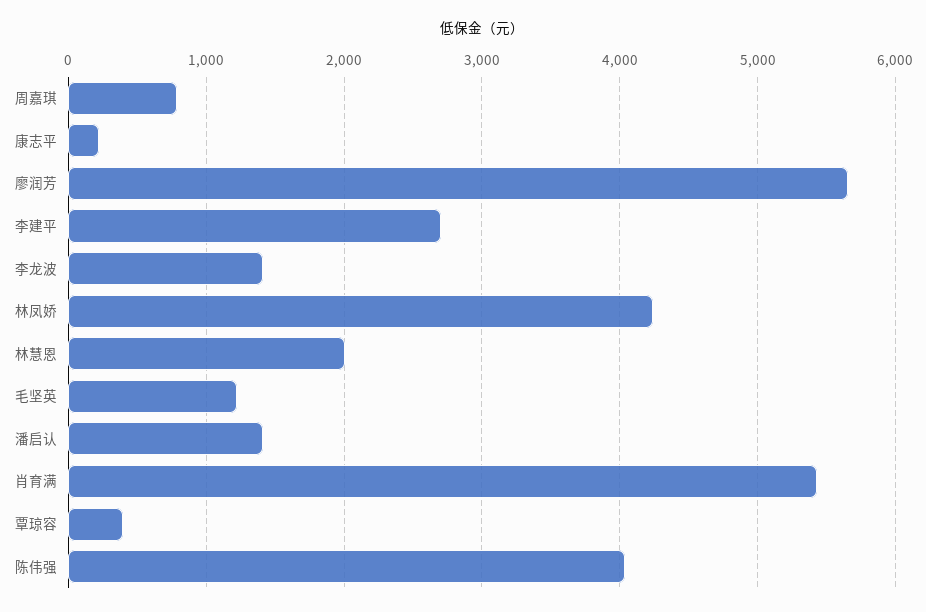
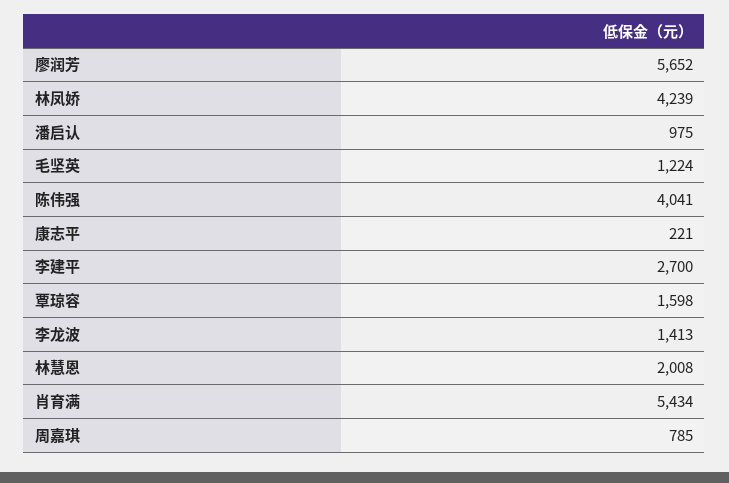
潘启认: 1400 -> 975
覃琼容: 400 -> 1598

